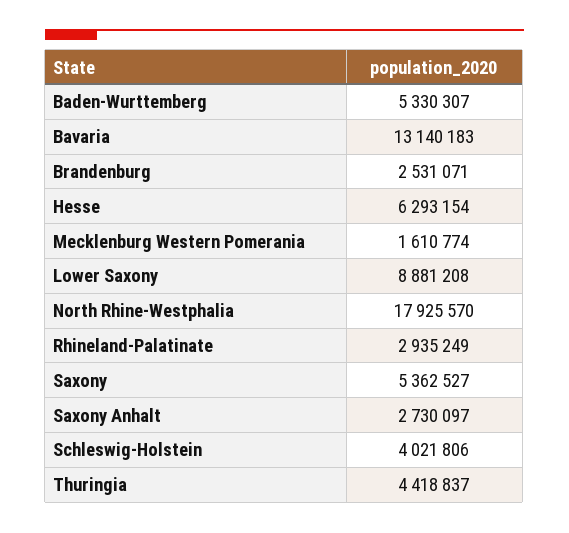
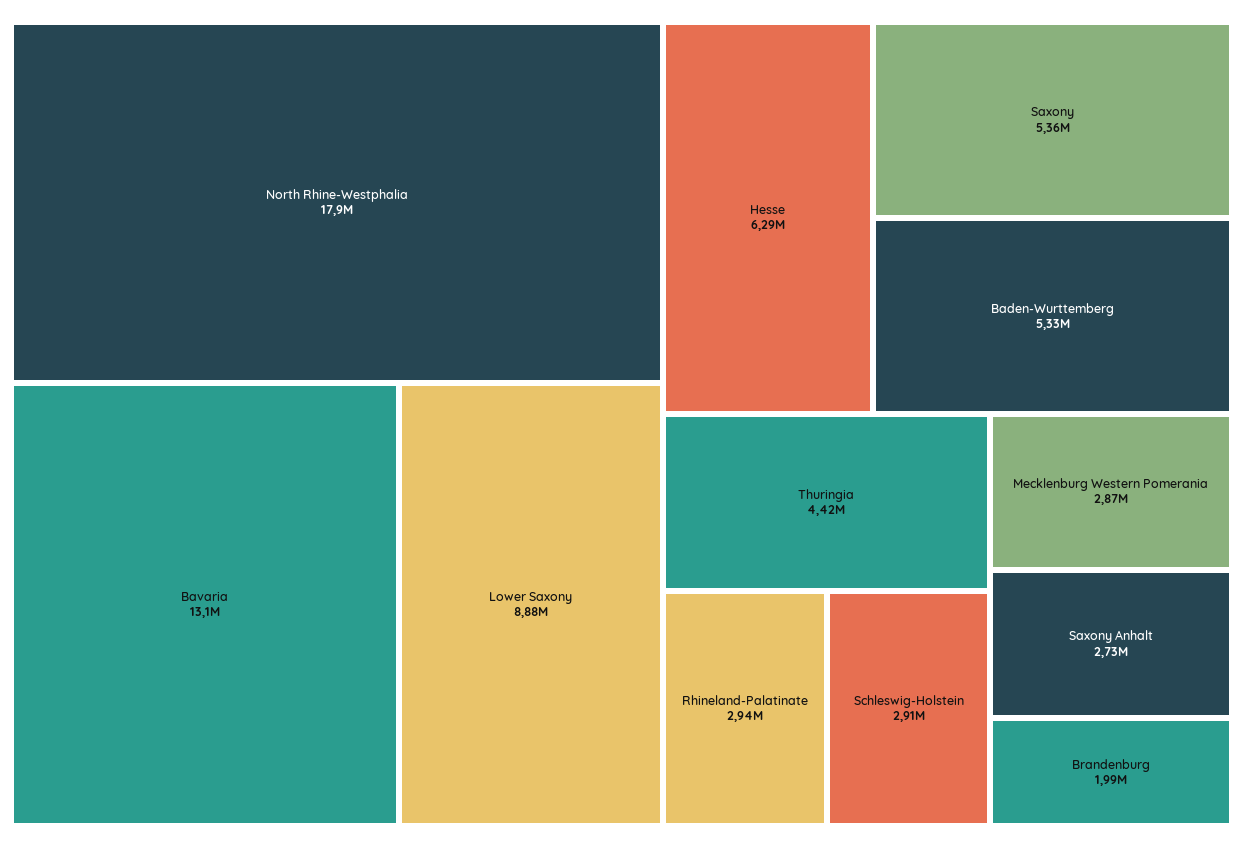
Brandenburg: 2531071 -> 1990000
Mecklenburg Western Pomerania: 1610774 -> 2870000
Schleswig-Holstein: 4021806 -> 2910000

